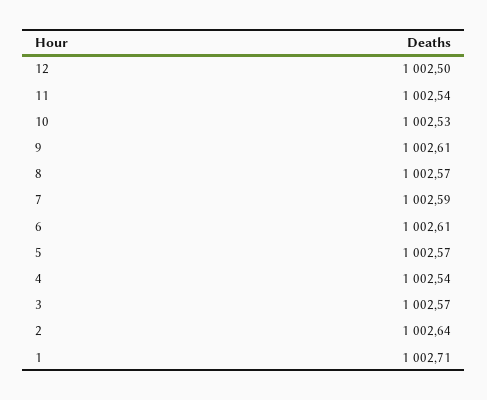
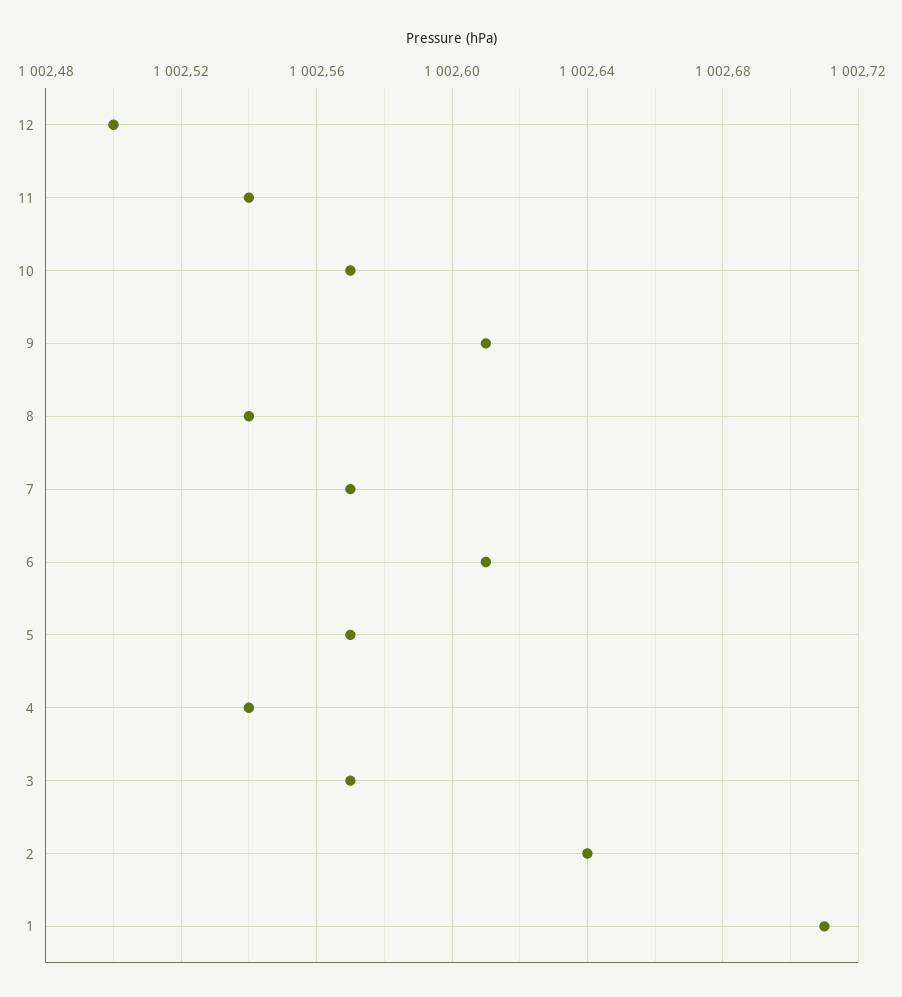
10: 1002.53 -> 1002.57
8: 1002.57 -> 1002.54
7: 1002.59 -> 1002.57

